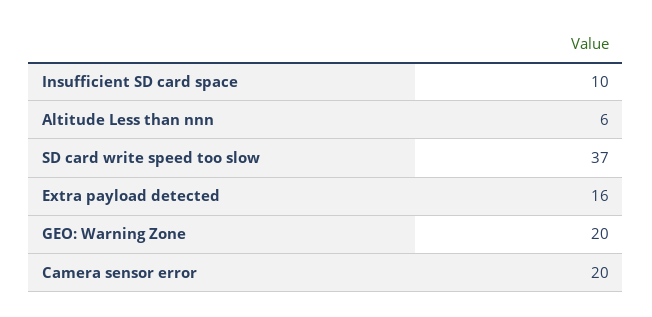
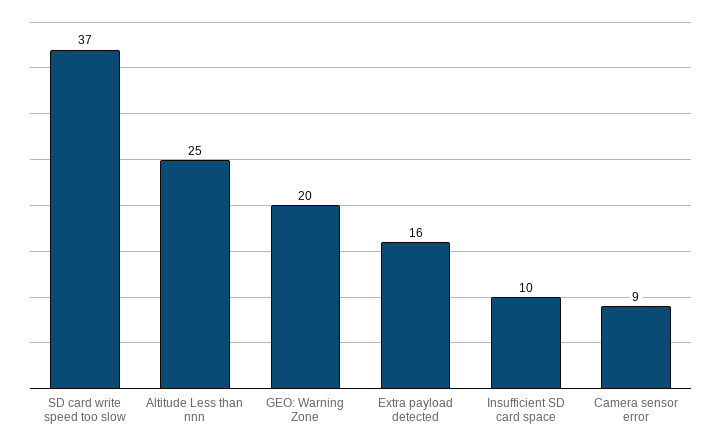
Altitude Less than nnn: 6 -> 25
Camera sensor error: 20 -> 9

